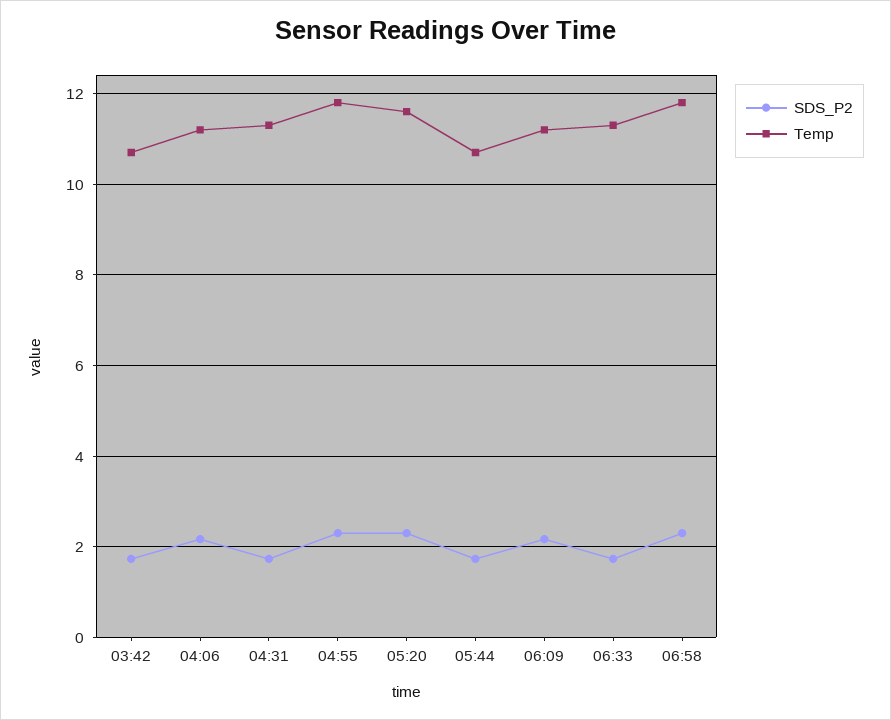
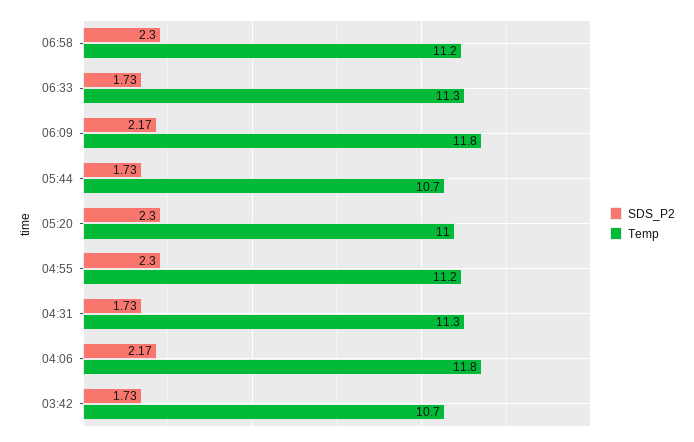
Temp, 04:06: 11.2 -> 11.8
Temp, 04:55: 11.8 -> 11.2
Temp, 05:20: 11.6 -> 11
Temp, 06:09: 11.2 -> 11.8
Temp, 06:58: 11.8 -> 11.2

